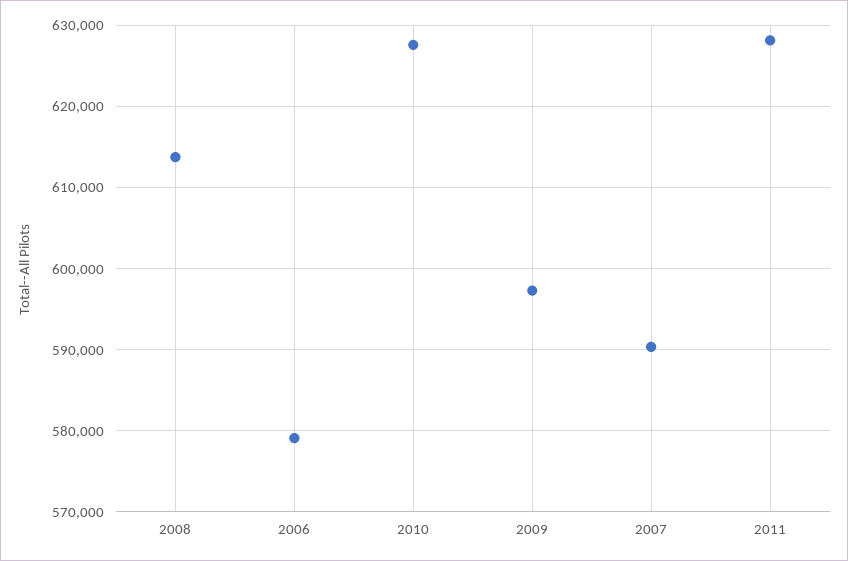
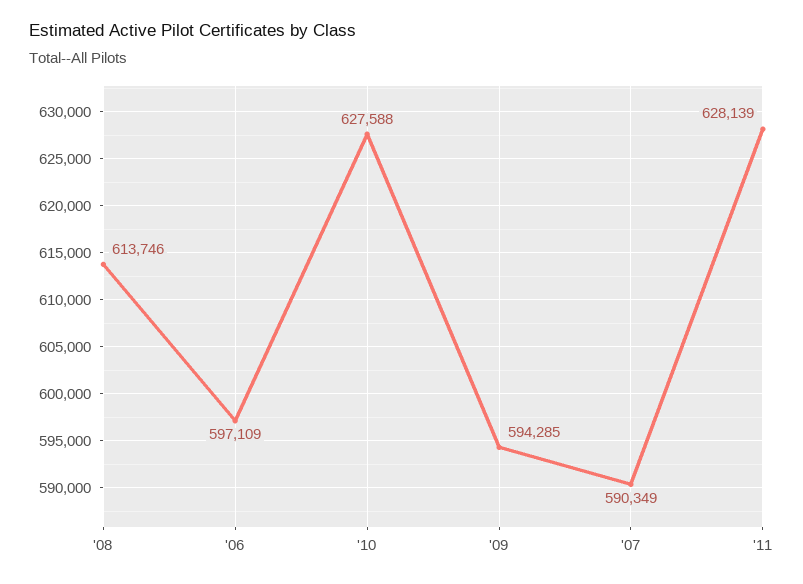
2006: 579000 -> 597109
2009: 597000 -> 594285

